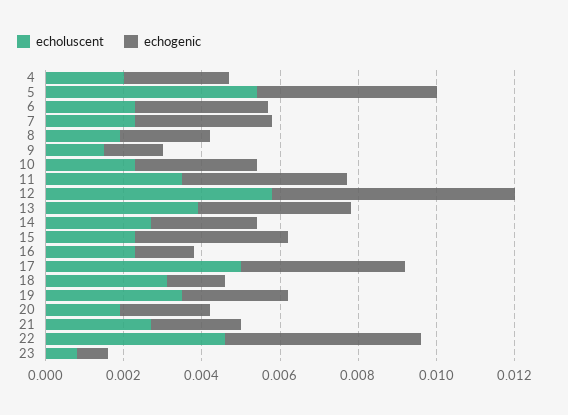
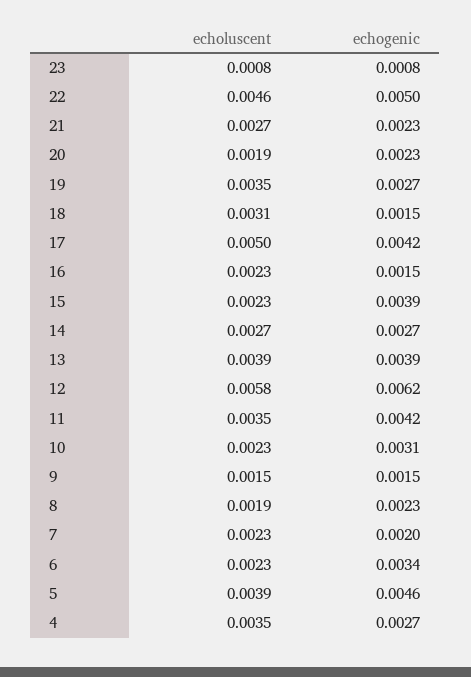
echoluscent, 4: 0.002 -> 0.0035
echoluscent, 5: 0.0055 -> 0.0039
echogenic, 7: 0.0035 -> 0.002

